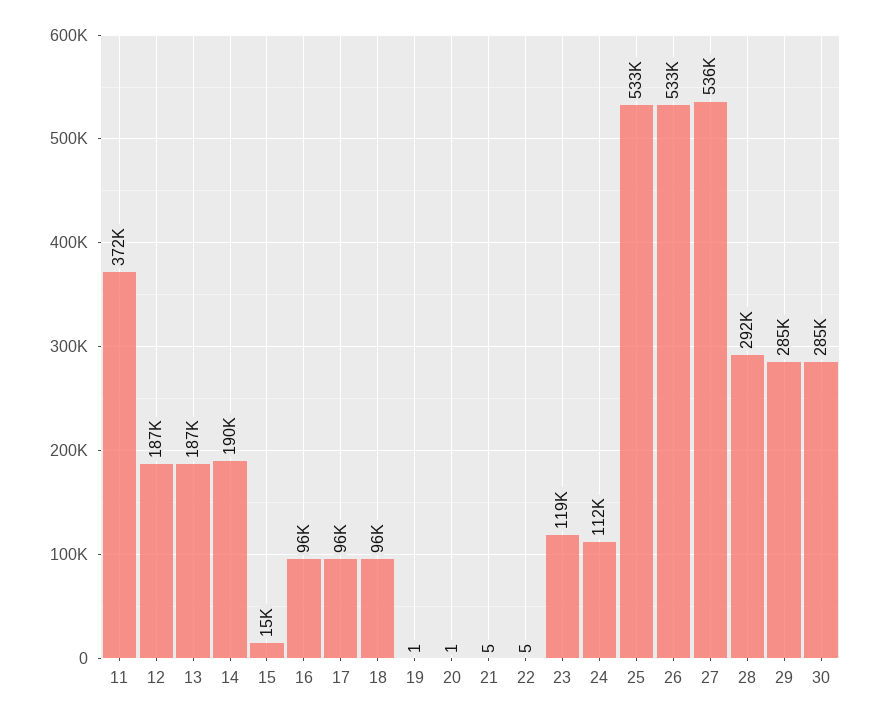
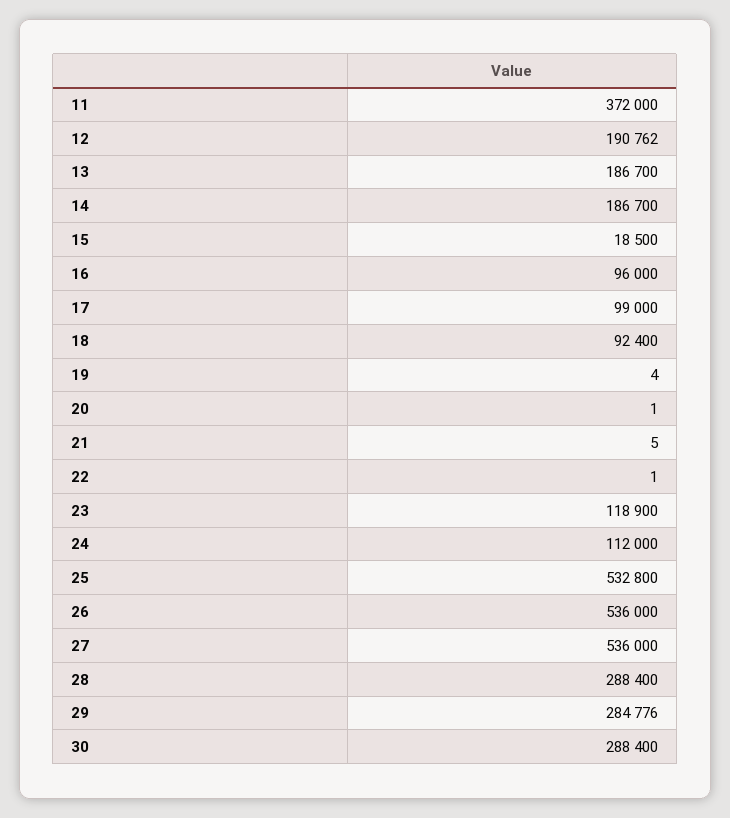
12: 187000 -> 190762
14: 190000 -> 186700
15: 15000 -> 18500
17: 96000 -> 99000
18: 96000 -> 92400
19: 1 -> 4
22: 5 -> 1
26: 533000 -> 536000
28: 292000 -> 288400
30: 285000 -> 288400

